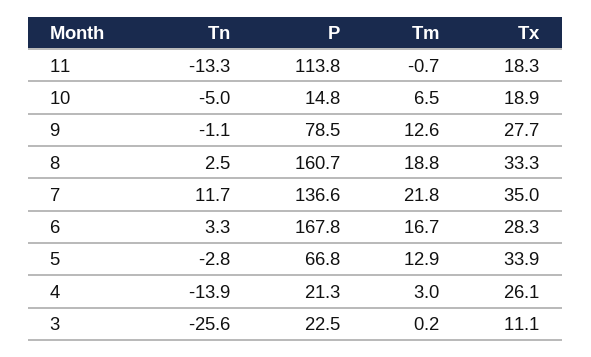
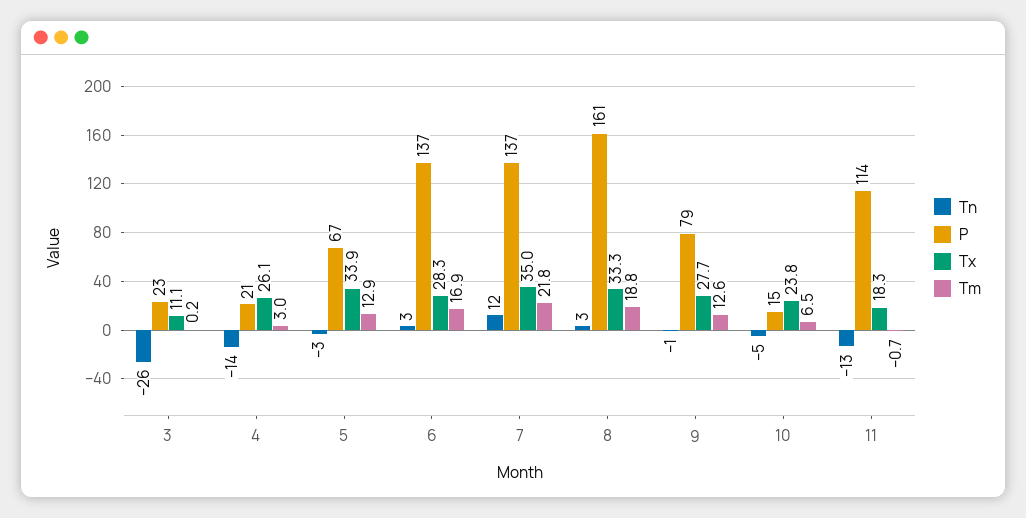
Tx, 10: 18.9 -> 23.8
P, 6: 167.8 -> 137
Tm, 6: 16.7 -> 16.9

